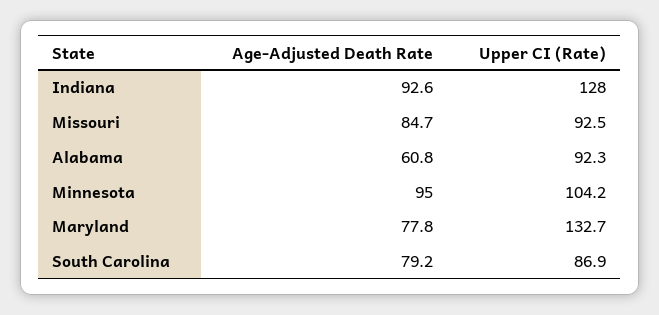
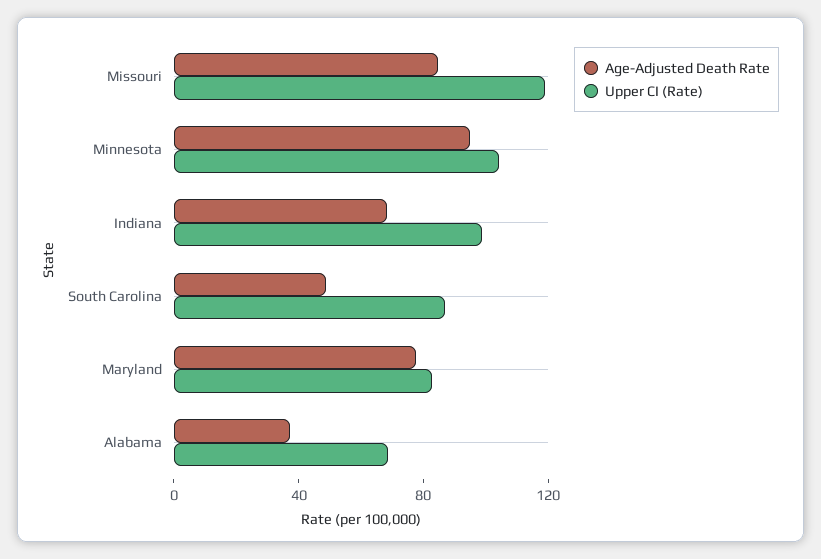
Age-Adjusted Death Rate, Indiana: 92.6 -> 70
Upper CI (Rate), Indiana: 128 -> 100
Upper CI (Rate), Missouri: 92.5 -> 120
Age-Adjusted Death Rate, Alabama: 60.8 -> 40
Upper CI (Rate), Alabama: 92.3 -> 70
Upper CI (Rate), Maryland: 132.7 -> 80
Age-Adjusted Death Rate, South Carolina: 79.2 -> 50

